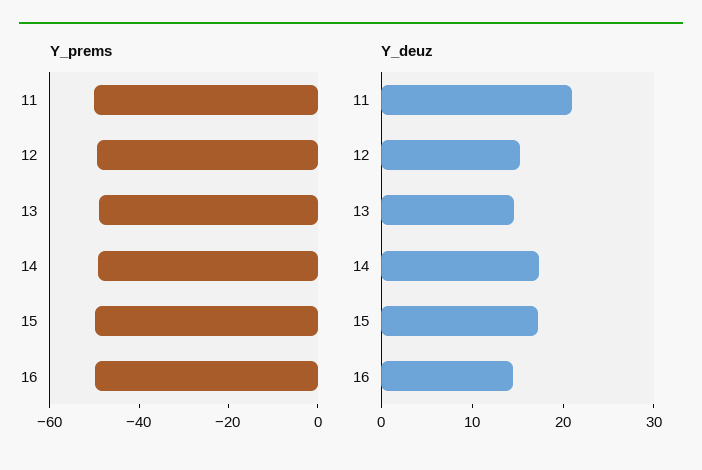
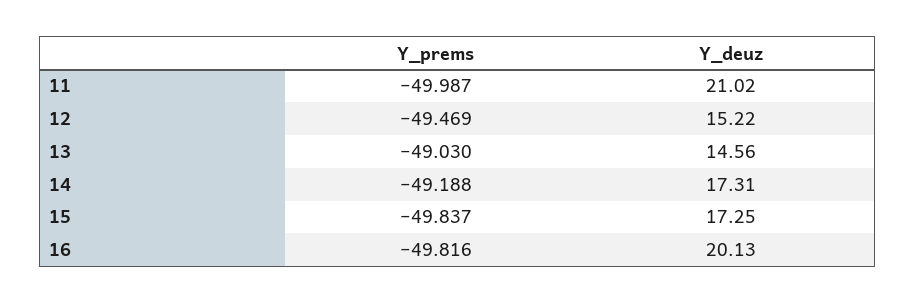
Y_deuz, 16: 14 -> 20.13

